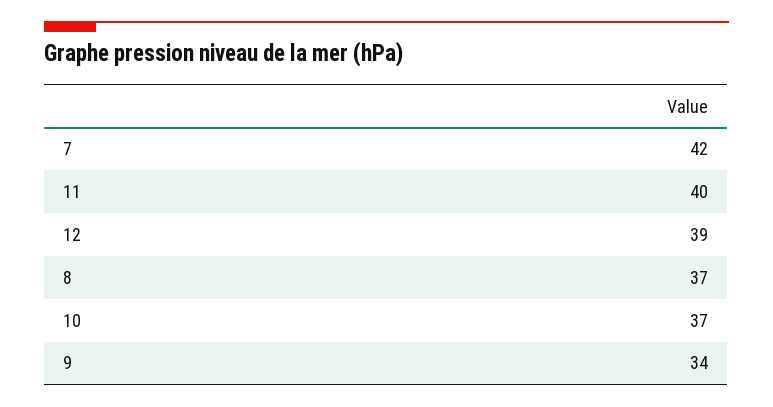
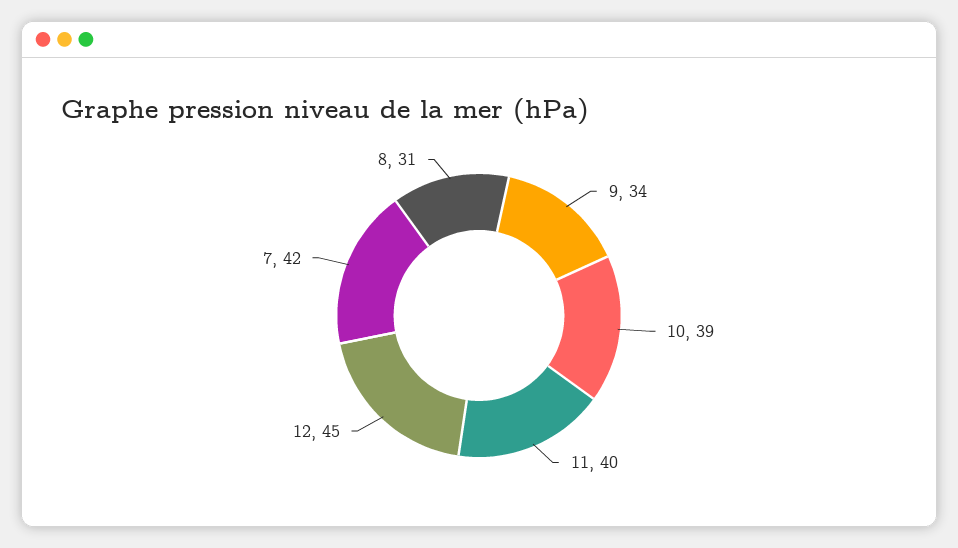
12: 39 -> 45
8: 37 -> 31
10: 37 -> 39

